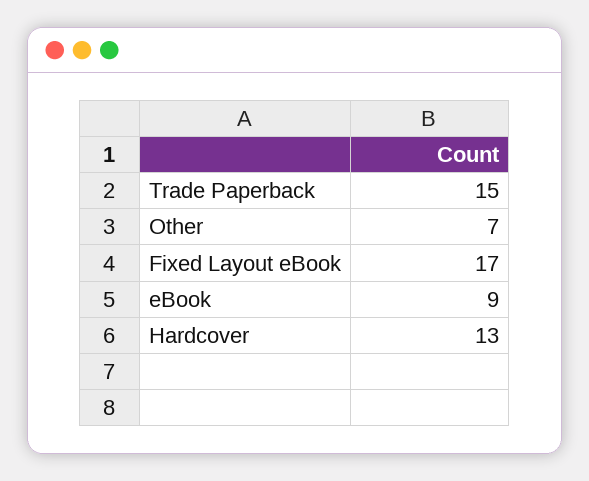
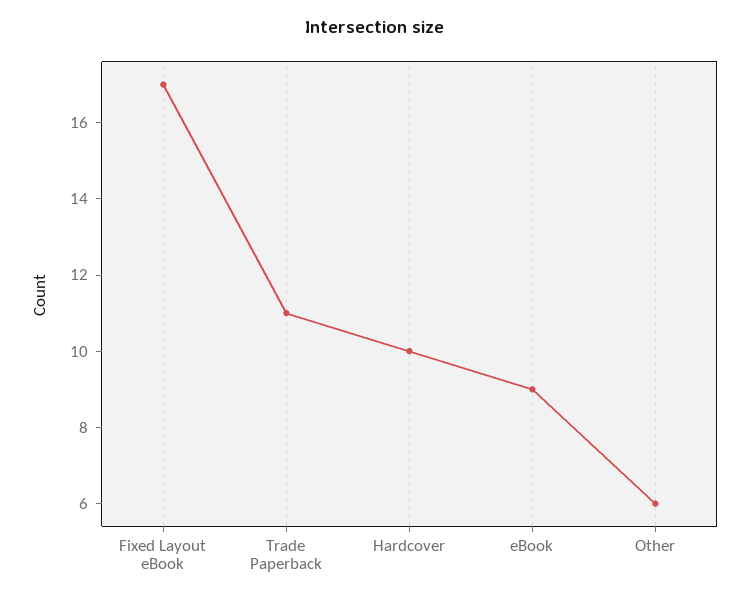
Trade Paperback: 15 -> 11
Other: 7 -> 6
Hardcover: 13 -> 10

